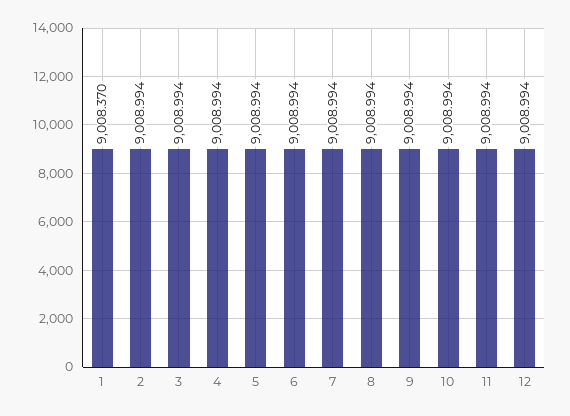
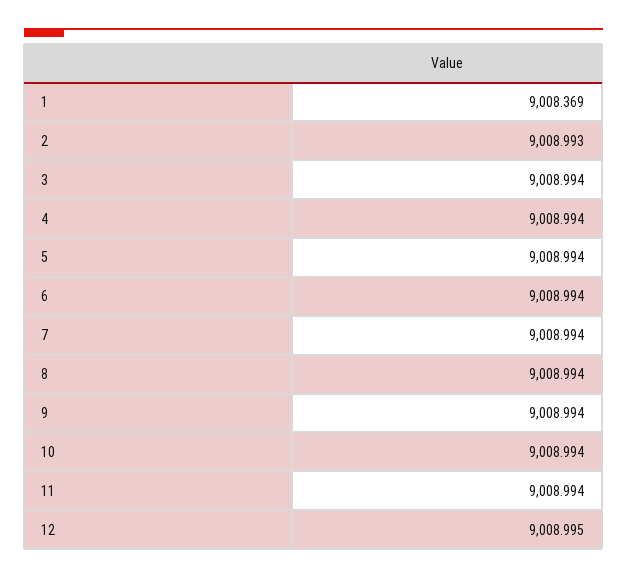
1: 9008.37 -> 9008.369
2: 9008.994 -> 9008.993
12: 9008.994 -> 9008.995

